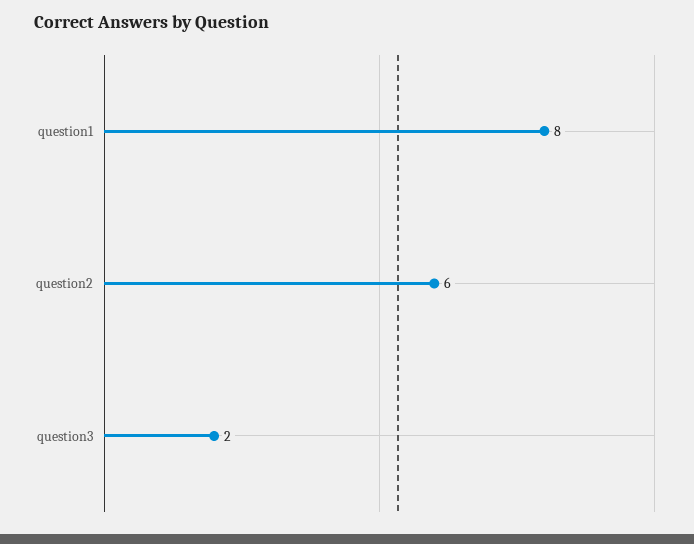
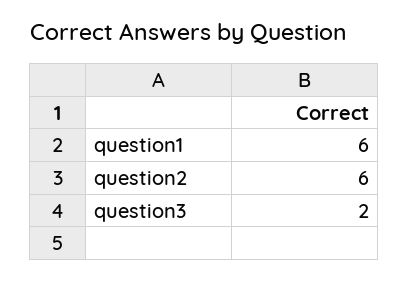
question1: 8 -> 6

